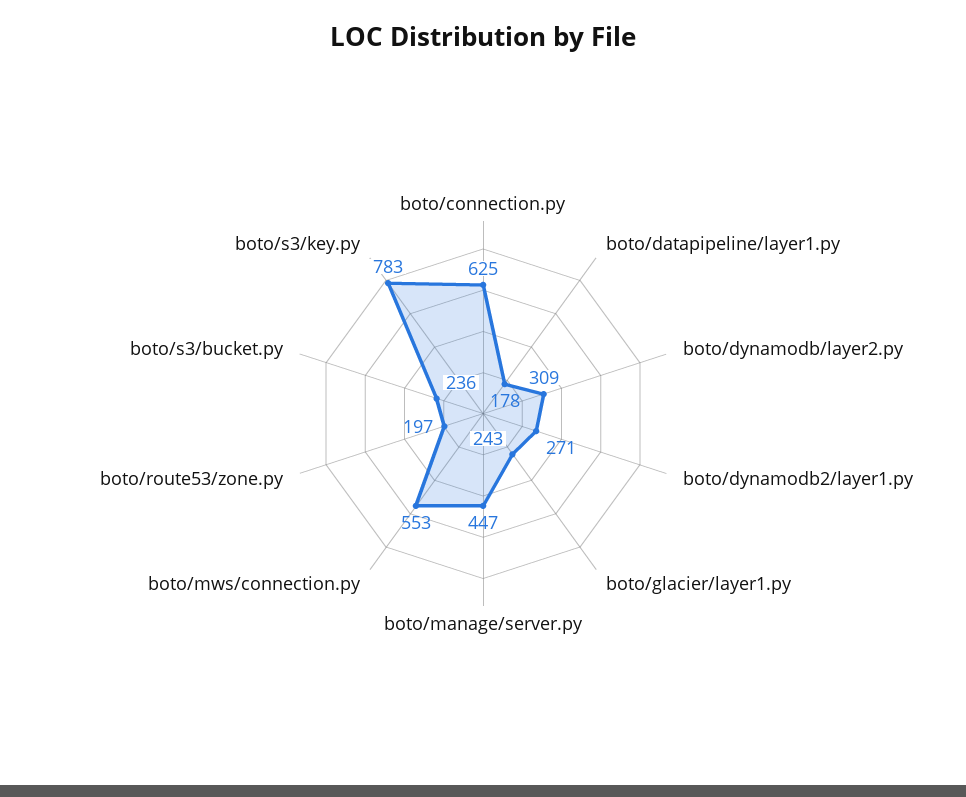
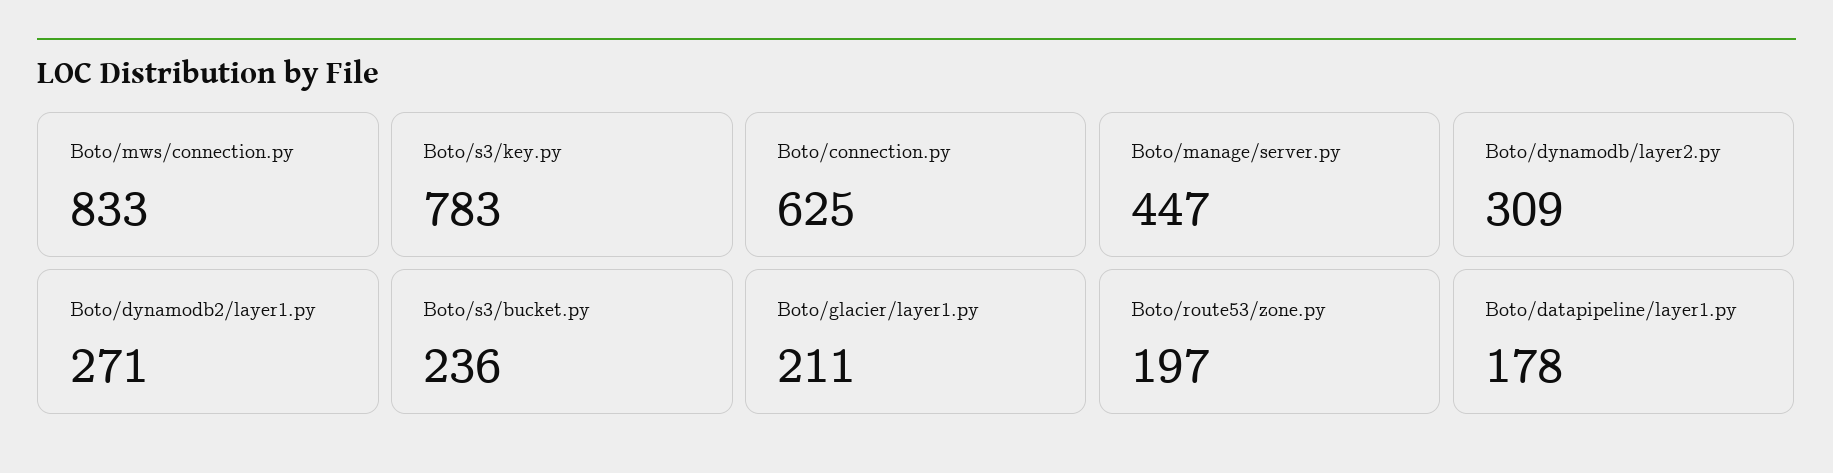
boto/glacier/layer1.py: 243 -> 211
boto/mws/connection.py: 553 -> 833

